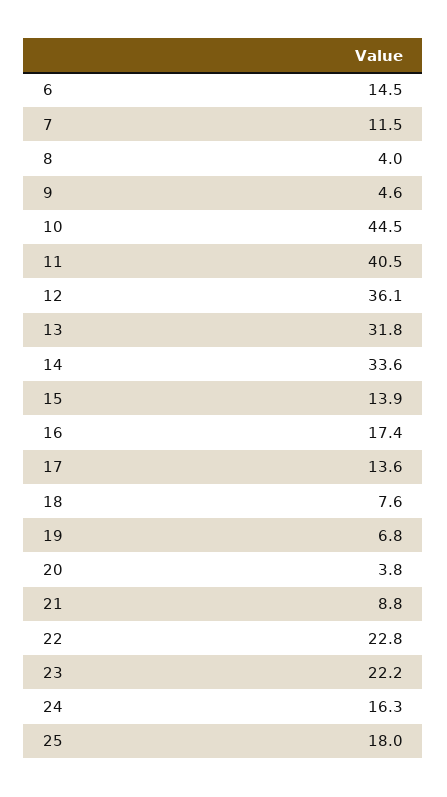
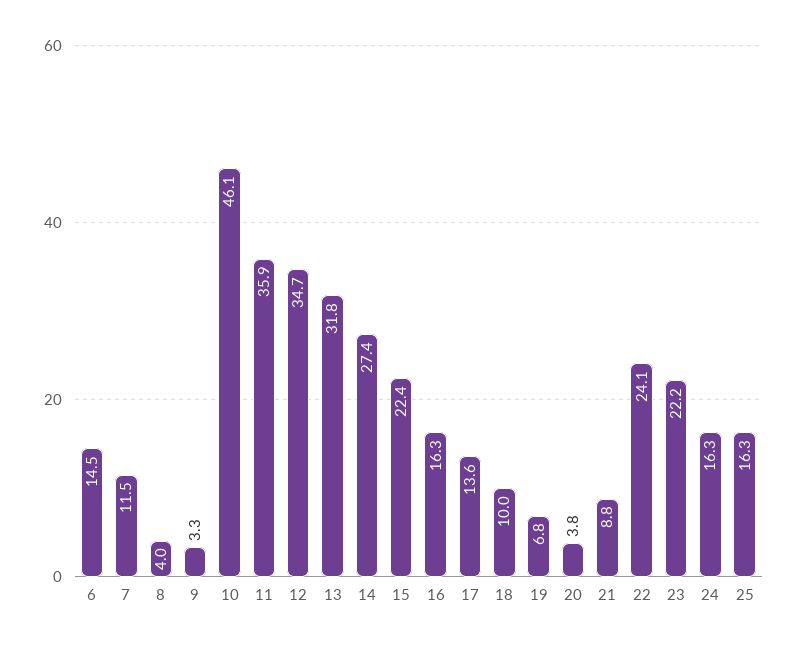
9: 4.6 -> 3.3
10: 44.5 -> 46.1
11: 40.5 -> 35.9
12: 36.1 -> 34.7
14: 33.6 -> 27.4
15: 13.9 -> 22.4
16: 17.4 -> 16.3
18: 7.6 -> 10
22: 22.8 -> 24.1
25: 18 -> 16.3

